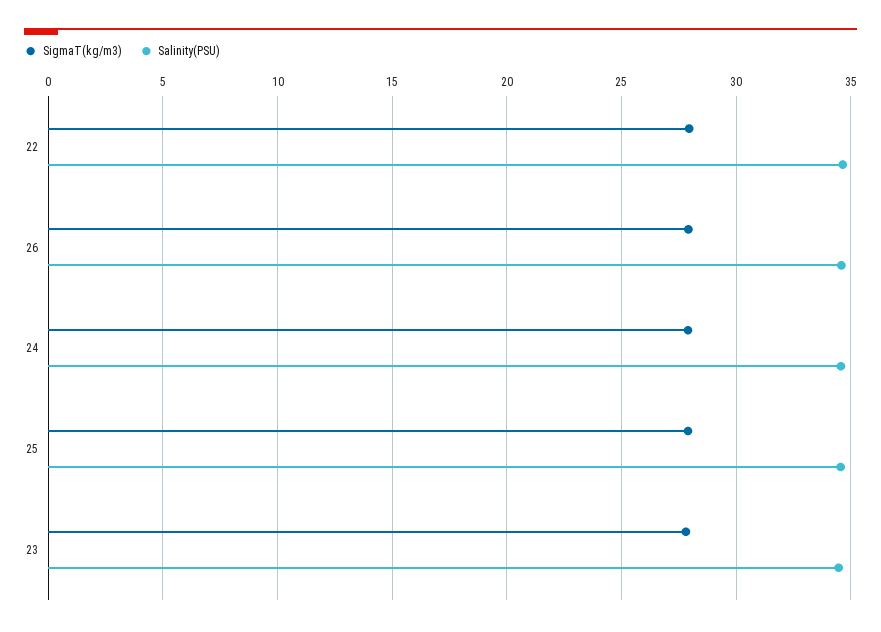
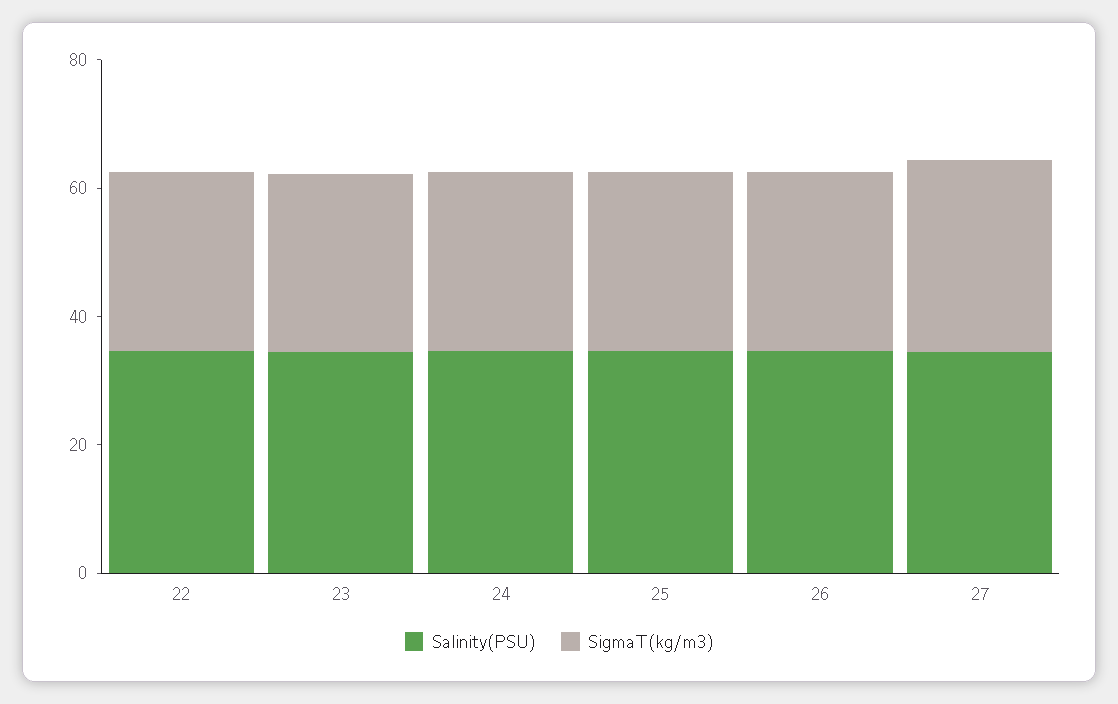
Salinity(PSU), 27: none -> 35
SigmaT(kg/m3), 27: none -> 30

